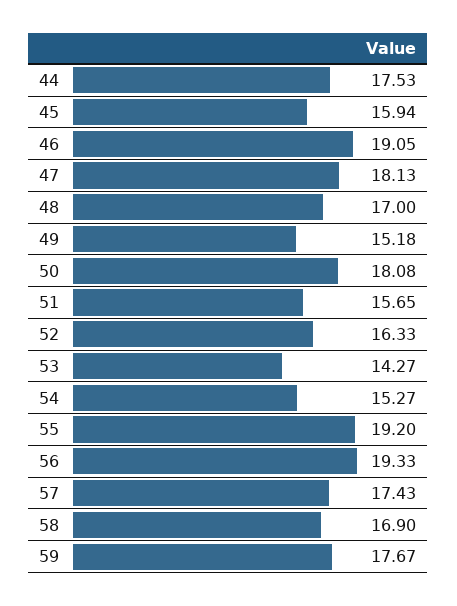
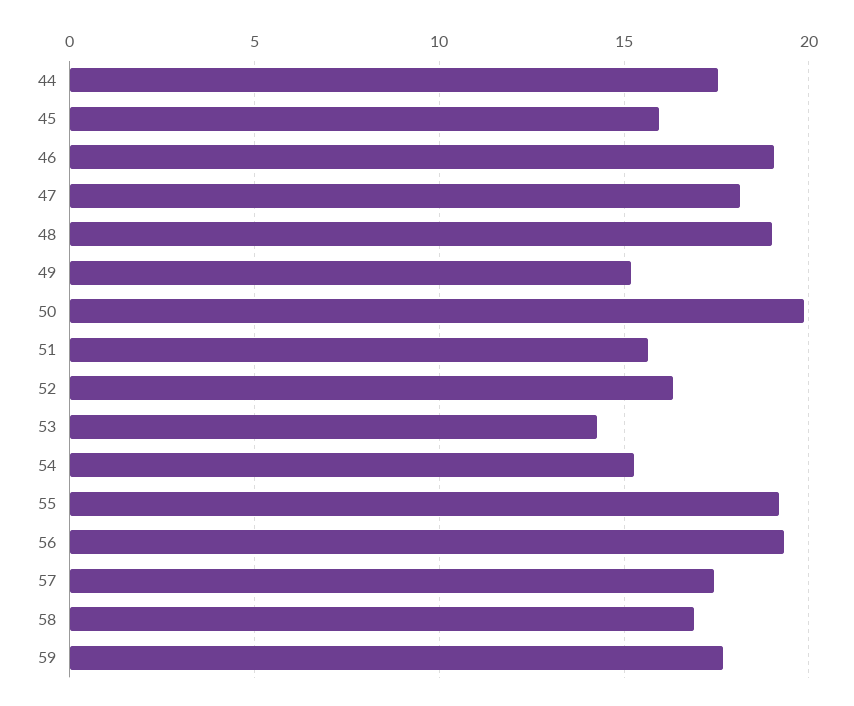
48: 17 -> 19
50: 18.08 -> 20

